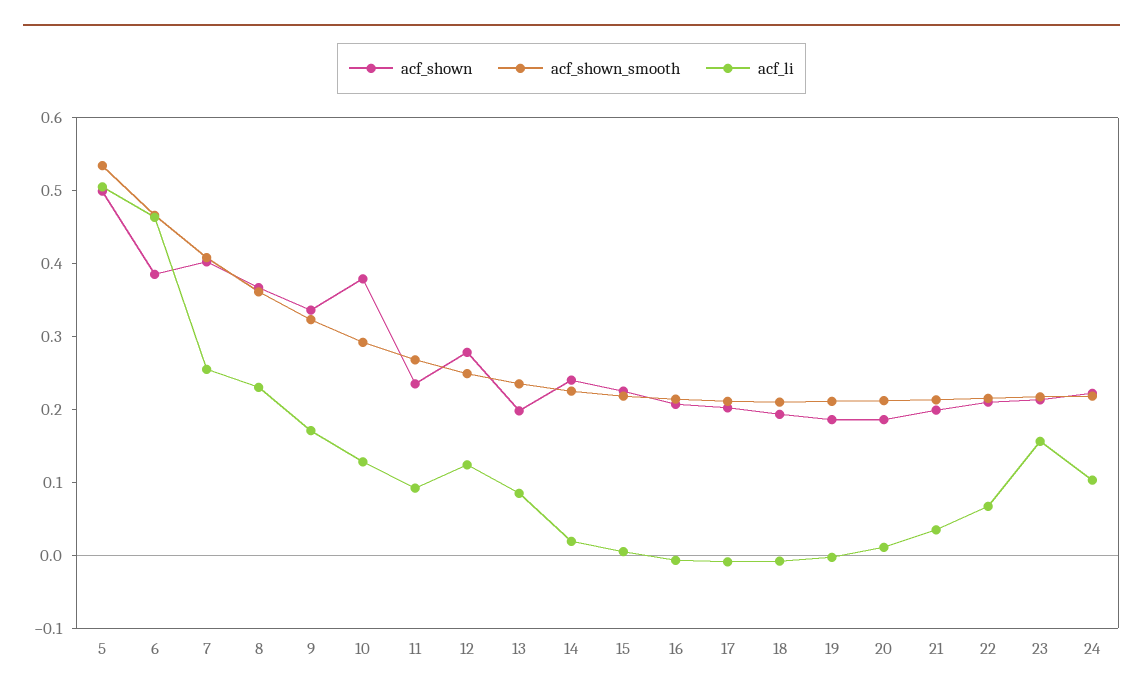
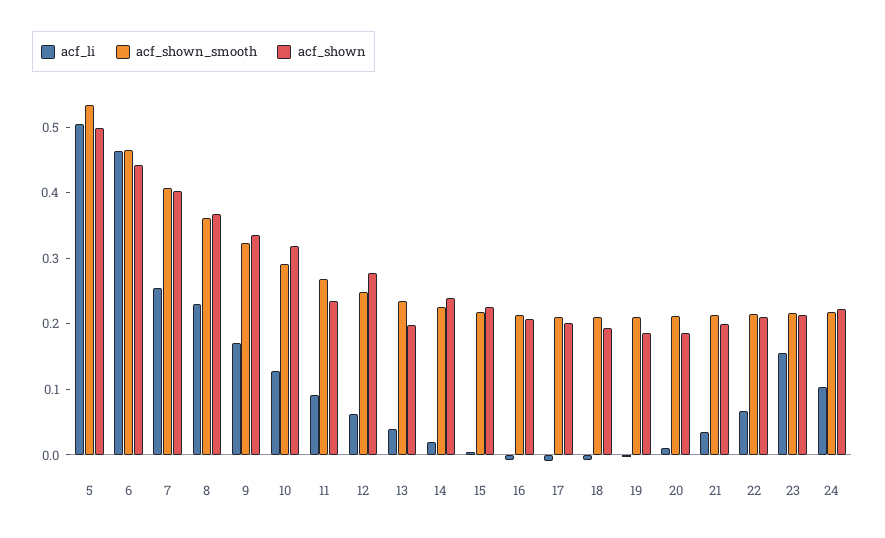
acf_shown, 6: 0.38 -> 0.44
acf_shown, 10: 0.38 -> 0.32
acf_li, 12: 0.12 -> 0.06
acf_li, 13: 0.08 -> 0.04

